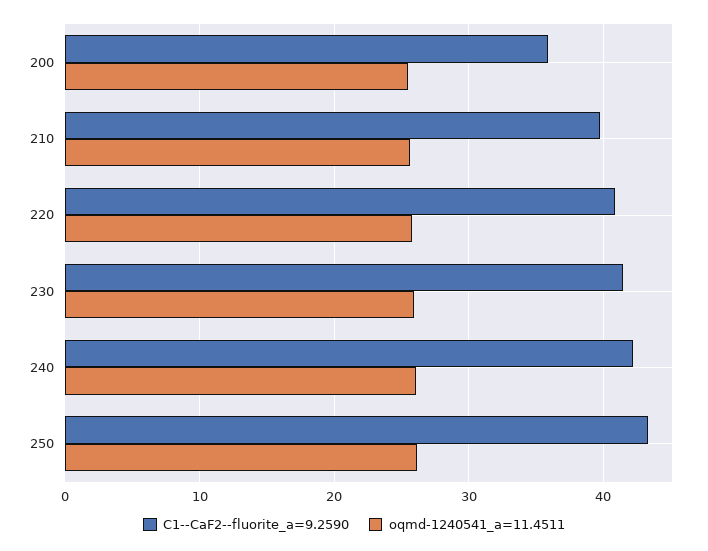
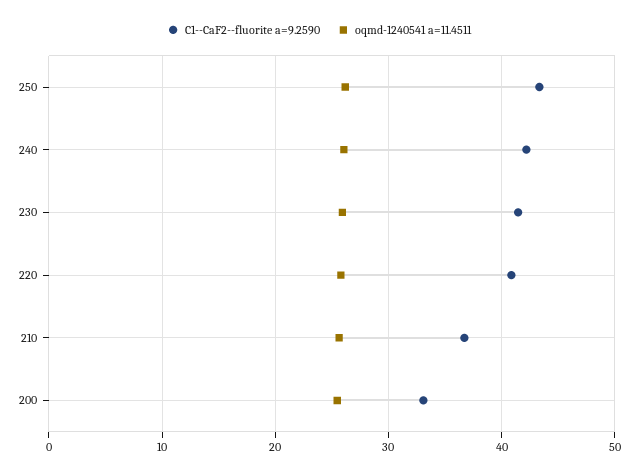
C1--CaF2--fluorite_a=9.2590, 200: 36 -> 33
C1--CaF2--fluorite_a=9.2590, 210: 40 -> 37

